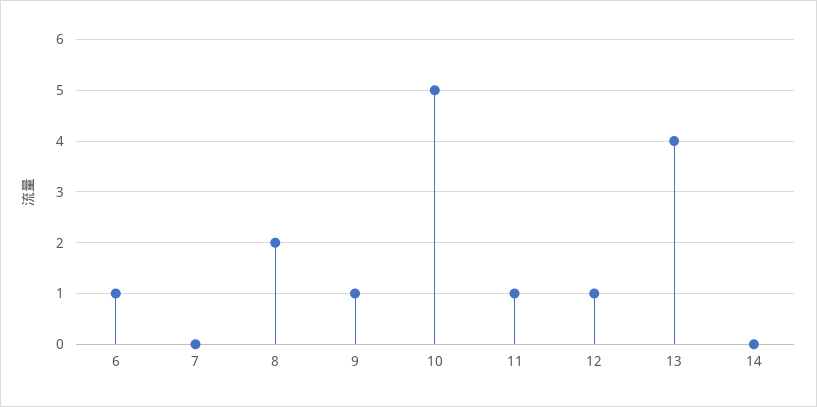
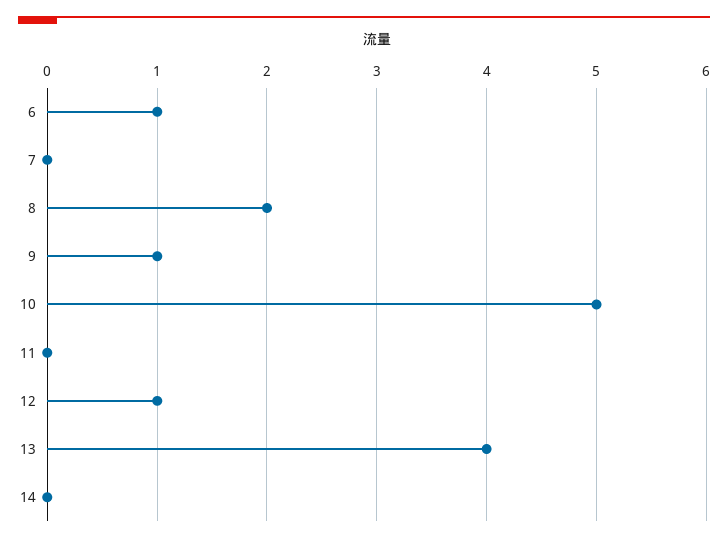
11: 1 -> 0

